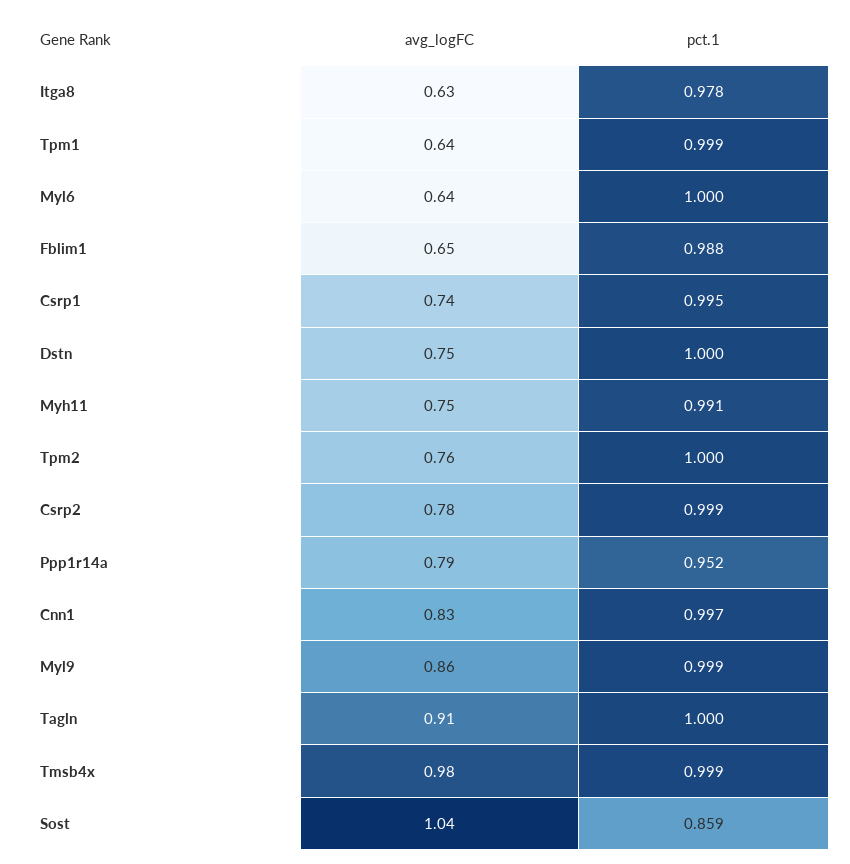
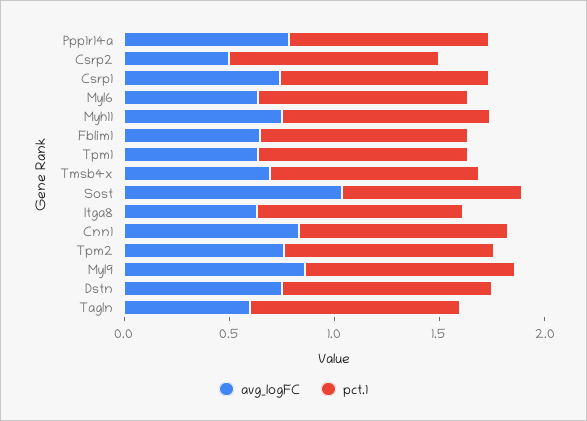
avg_logFC, Csrp2: 0.78 -> 0.5
avg_logFC, Tagln: 0.91 -> 0.6
avg_logFC, Tmsb4x: 0.98 -> 0.7

